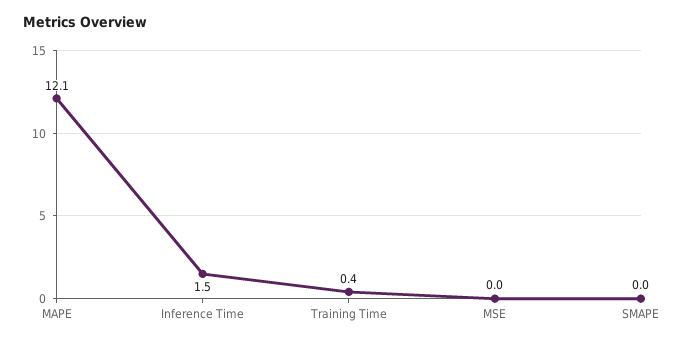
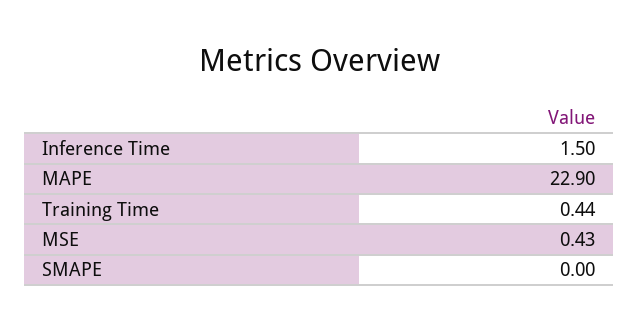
MAPE: 12.1 -> 22.9
MSE: 0 -> 0.43

